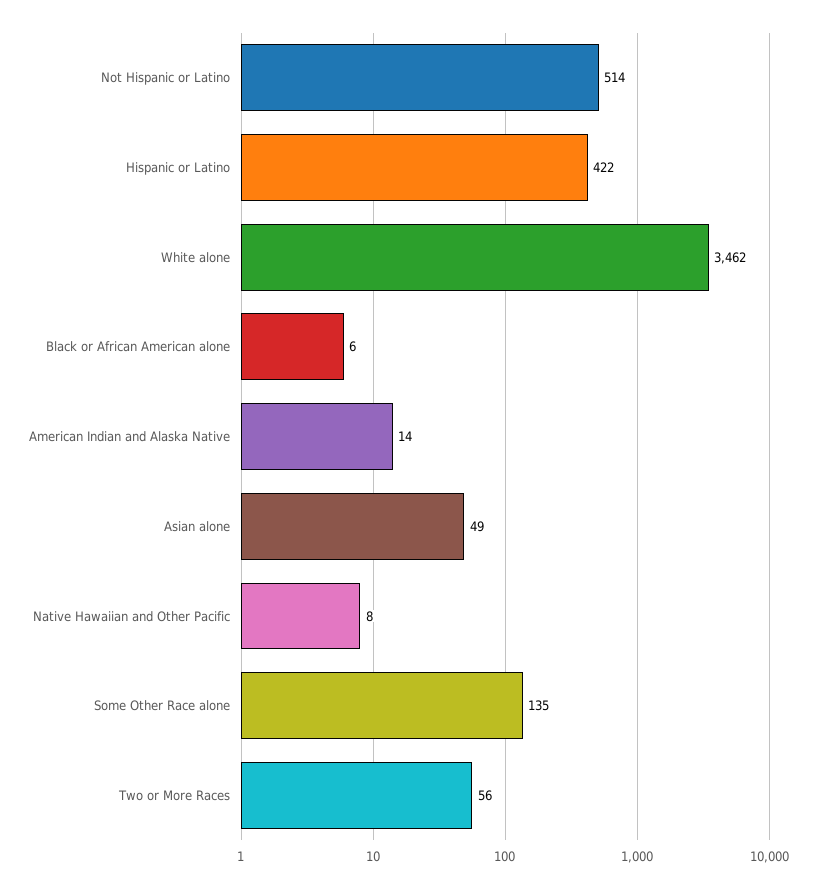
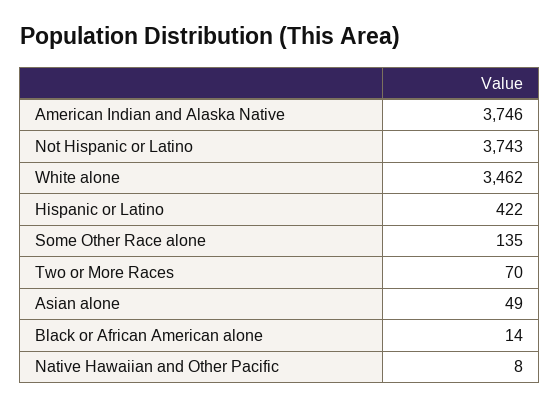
Not Hispanic or Latino: 514 -> 3743
Black or African American alone: 6 -> 14
American Indian and Alaska Native: 14 -> 3746
Two or More Races: 56 -> 70

